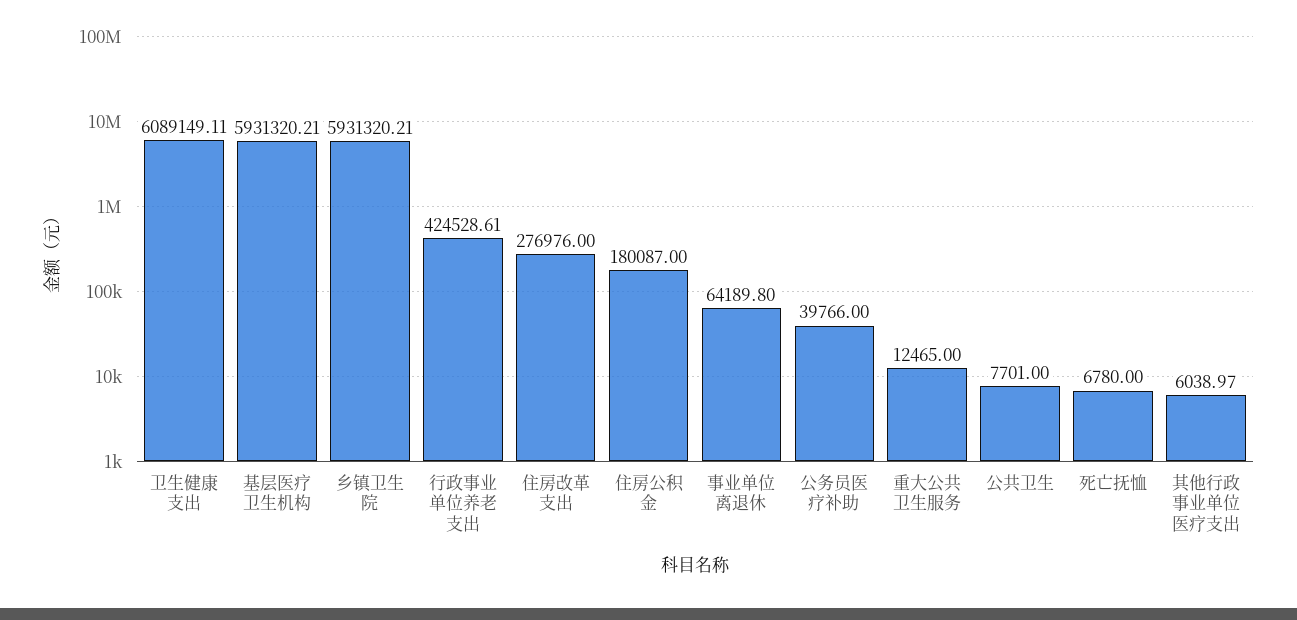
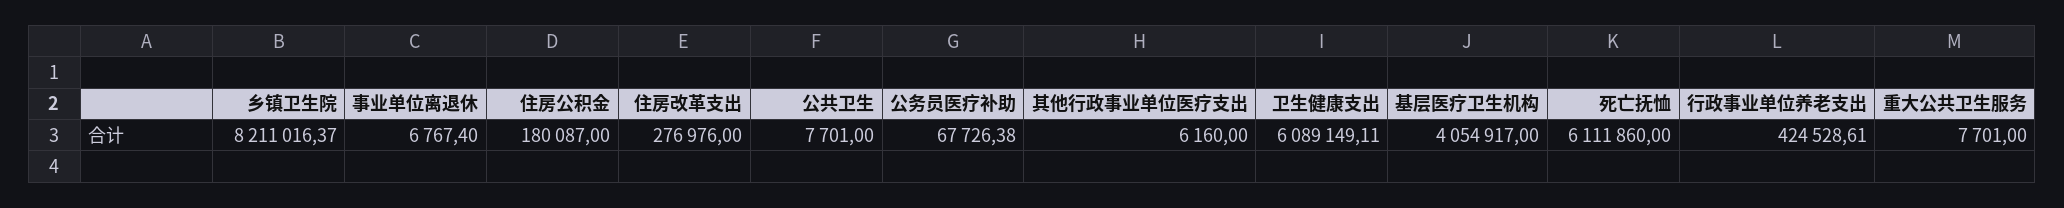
基层医疗卫生机构: 5931320.21 -> 4054917
乡镇卫生院: 5931320.21 -> 8211016.37
事业单位离退休: 64189.8 -> 6767.4
公务员医疗补助: 39766 -> 67726.38
重大公共卫生服务: 12465 -> 7701
死亡抚恤: 6780 -> 6111860
其他行政事业单位医疗支出: 6038.97 -> 6160

